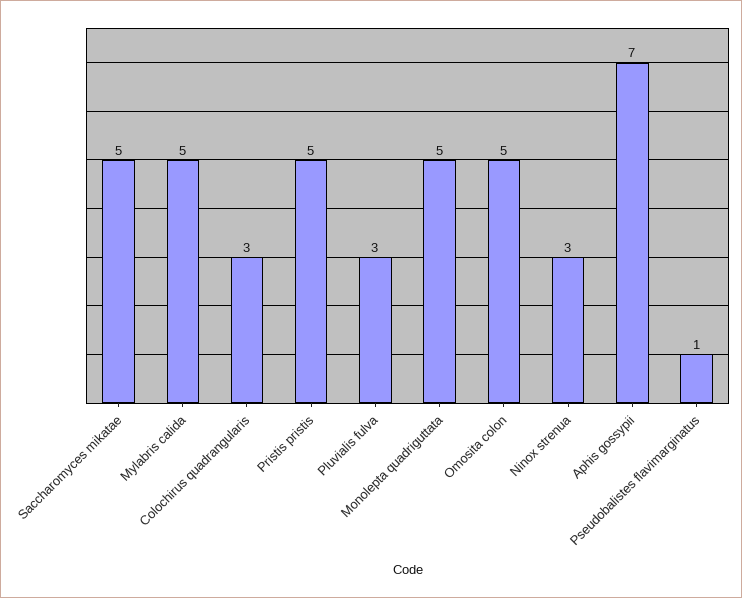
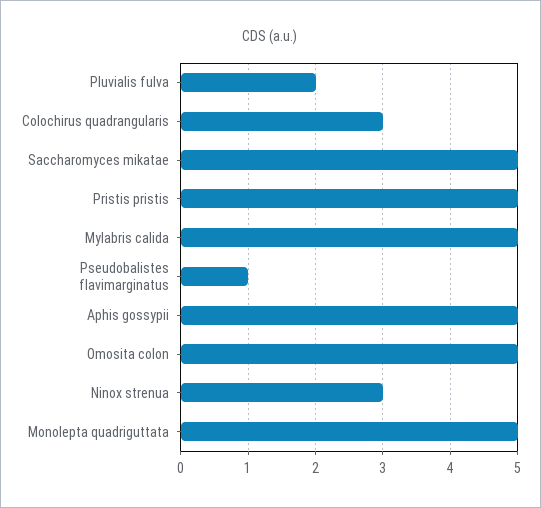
Pluvialis fulva: 3 -> 2
Aphis gossypii: 7 -> 5

